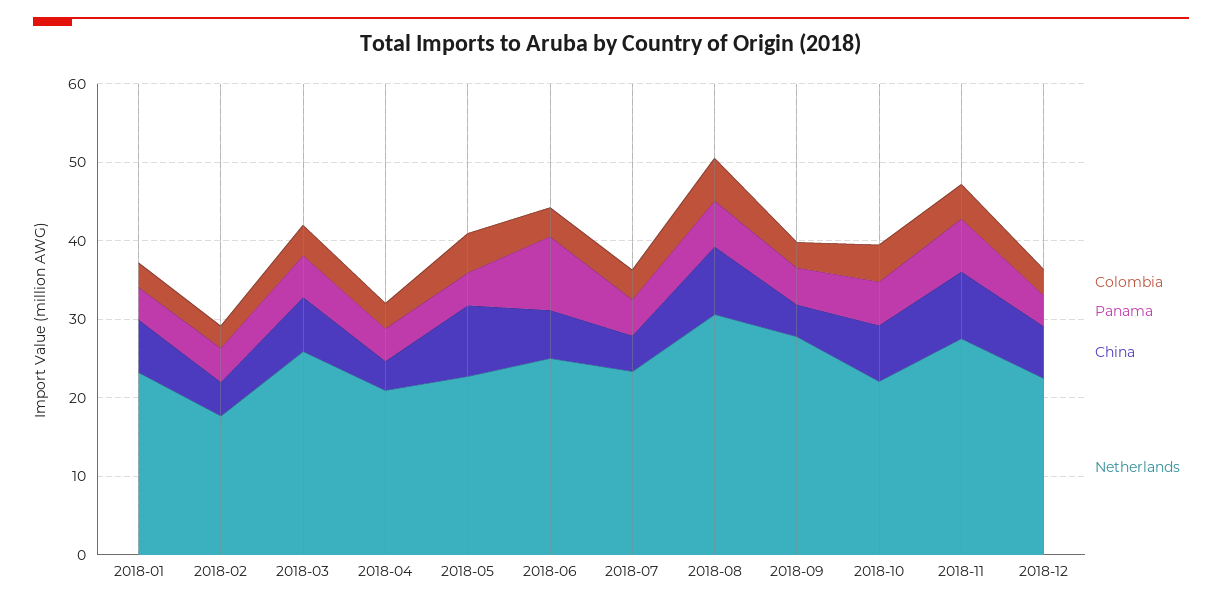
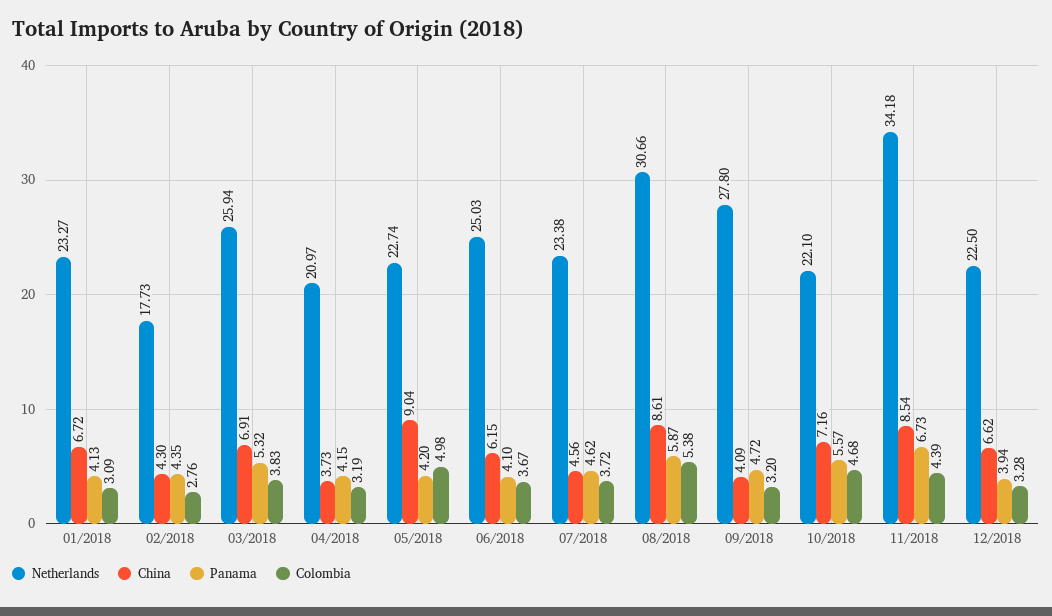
Panama, 2018-06: 10 -> 4.1
Netherlands, 2018-11: 28 -> 34.18

